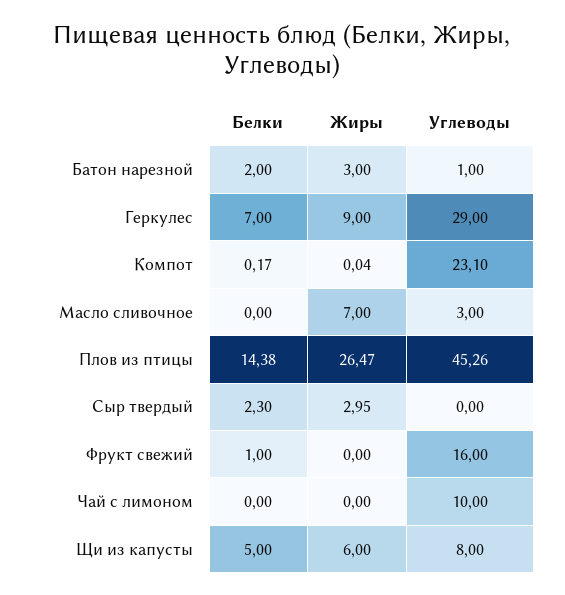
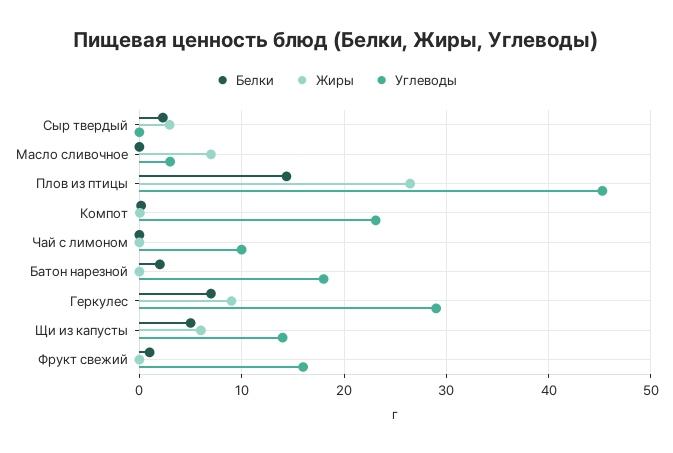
Жиры, Батон нарезной: 3 -> 0
Углеводы, Батон нарезной: 1 -> 18
Углеводы, Щи из капусты: 8 -> 14

